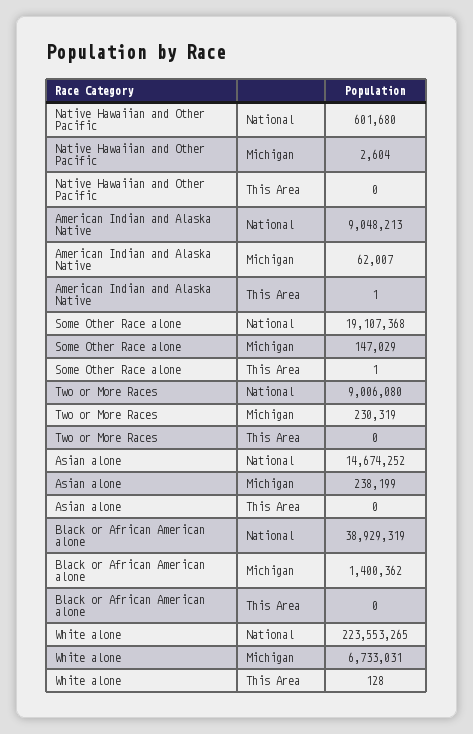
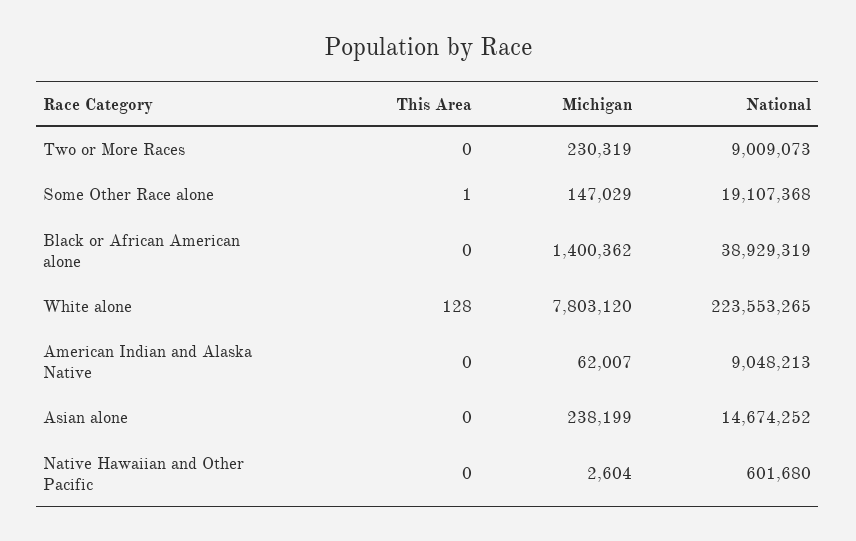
American Indian and Alaska Native, This Area: 1 -> 0
Two or More Races, National: 9006080 -> 9009073
White alone, Michigan: 6733031 -> 7803120

